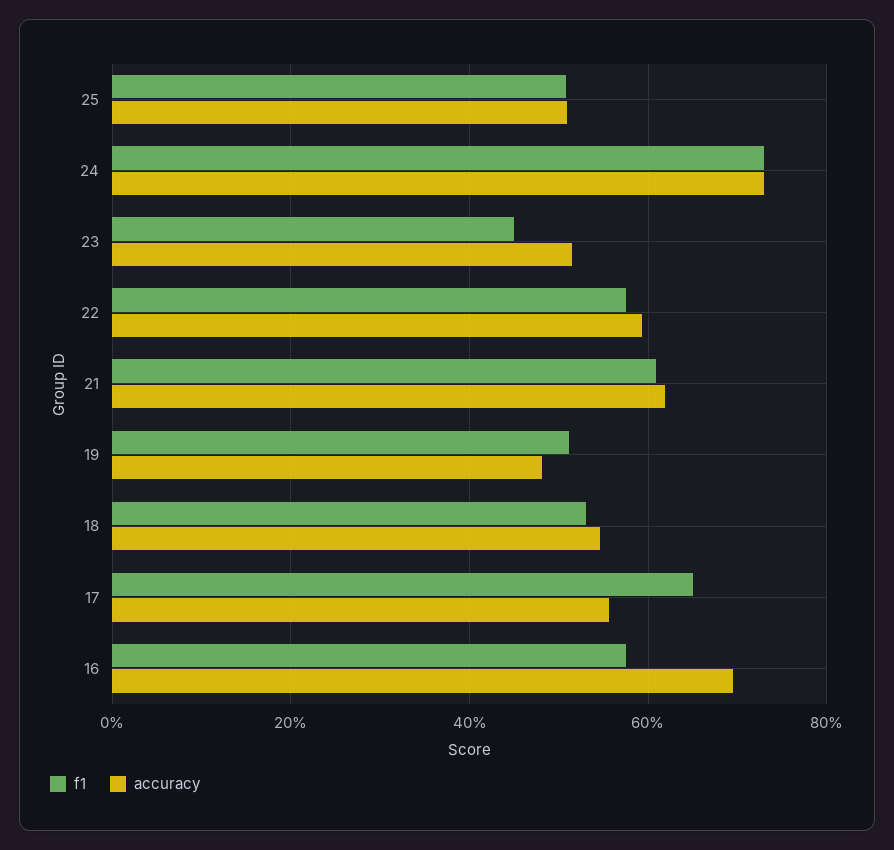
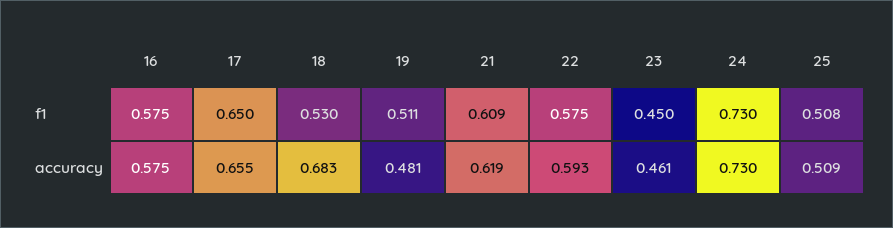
accuracy, 23: 0.52 -> 0.461
accuracy, 18: 0.54 -> 0.683
accuracy, 17: 0.56 -> 0.655
accuracy, 16: 0.7 -> 0.575

